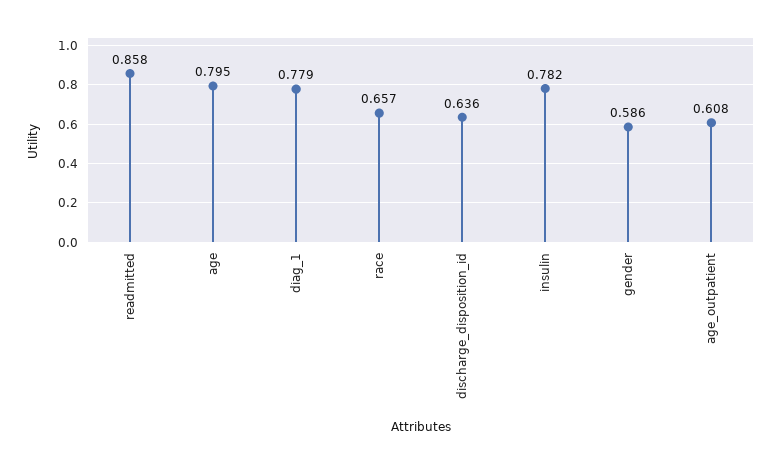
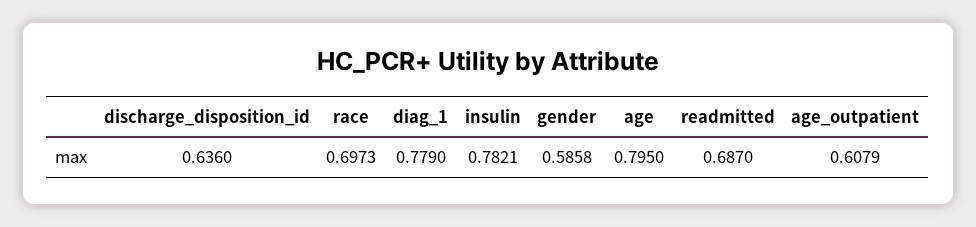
readmitted: 0.858 -> 0.687
race: 0.657 -> 0.6973

